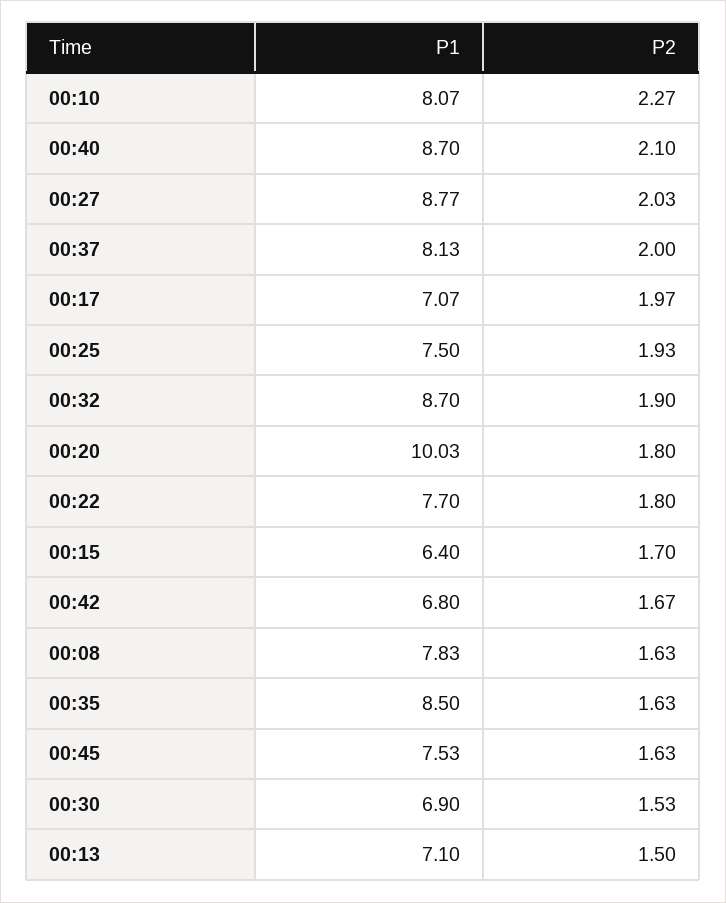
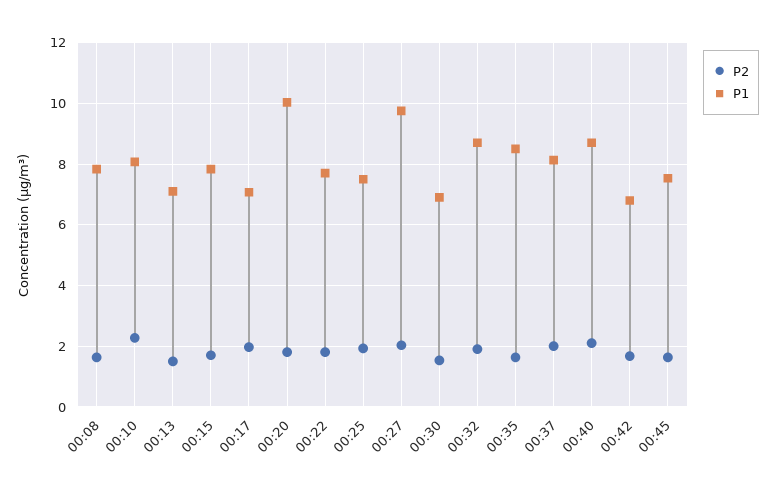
P1, 00:27: 8.77 -> 9.8
P1, 00:15: 6.4 -> 7.8

